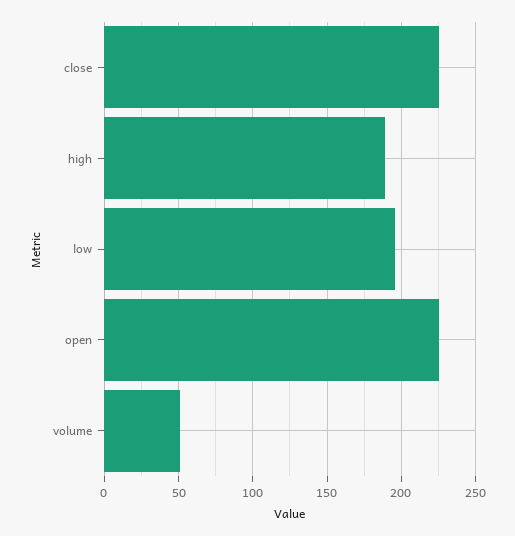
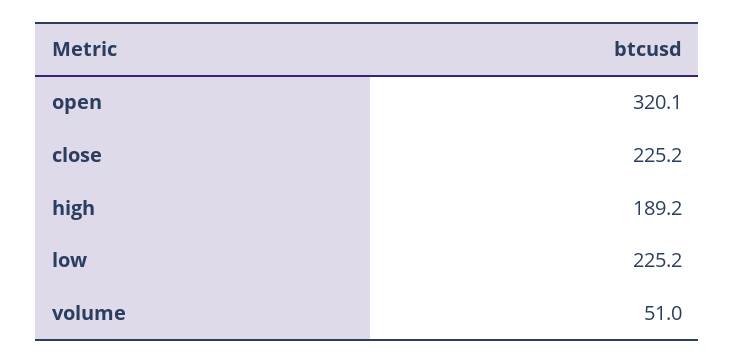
low: 195 -> 225.2
open: 225 -> 320.1

